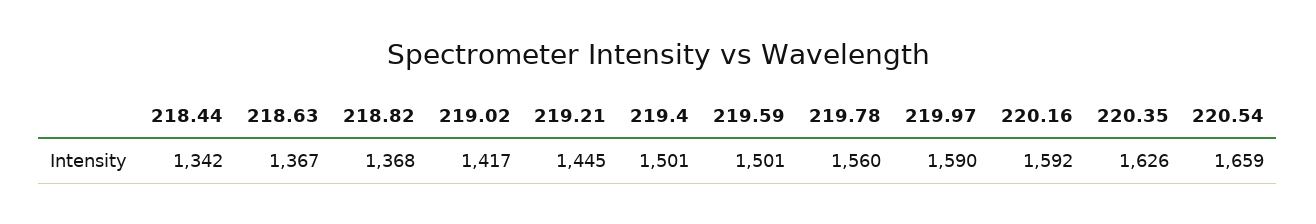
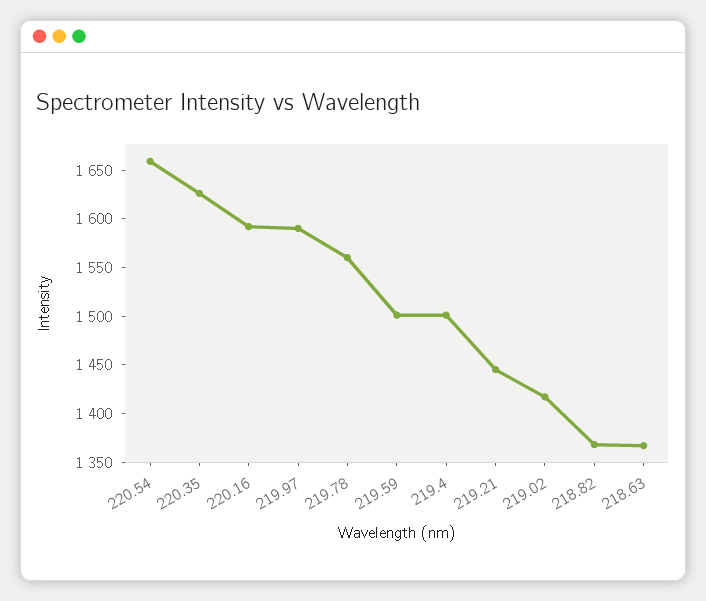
218.44: 1342 -> none

